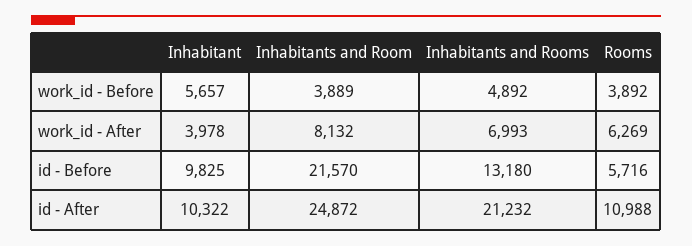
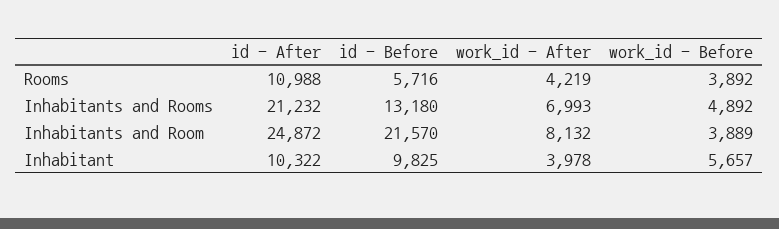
Rooms, work_id - After: 6269 -> 4219

